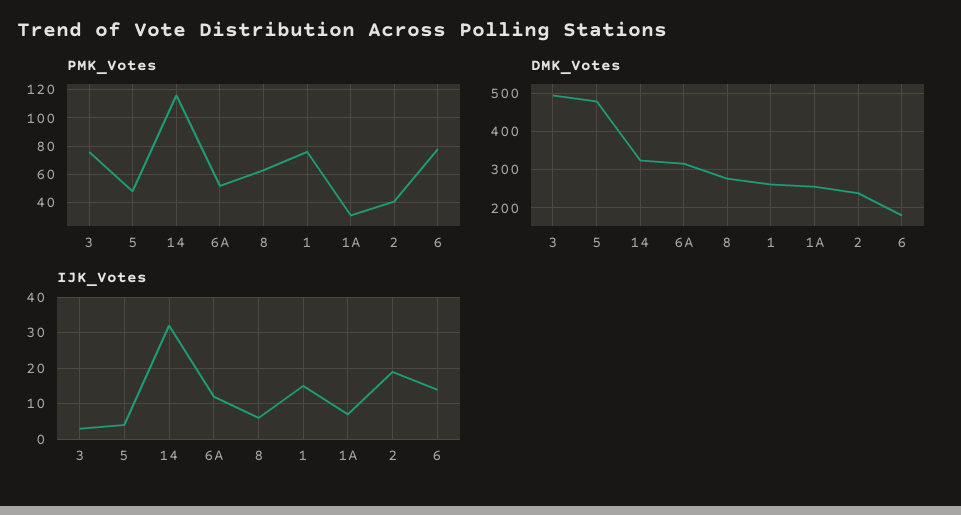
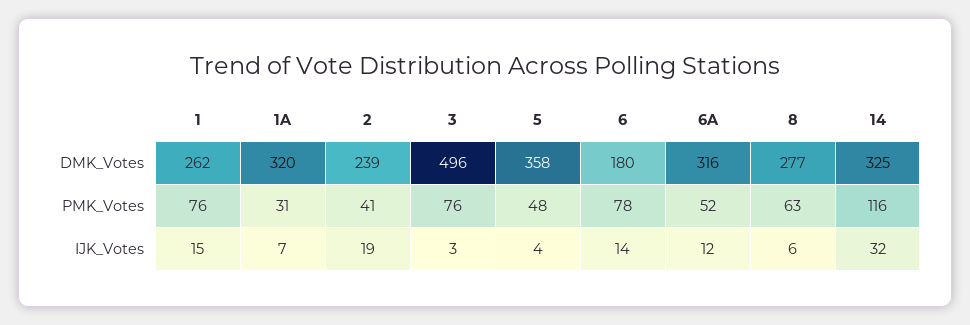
DMK_Votes, 5: 480 -> 358
DMK_Votes, 1A: 260 -> 320

